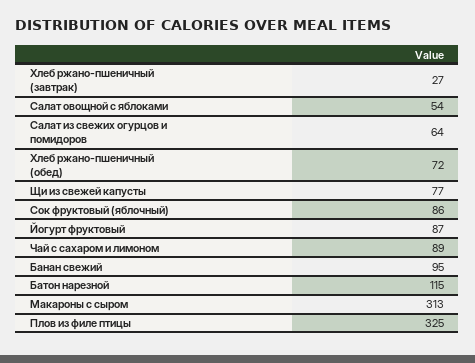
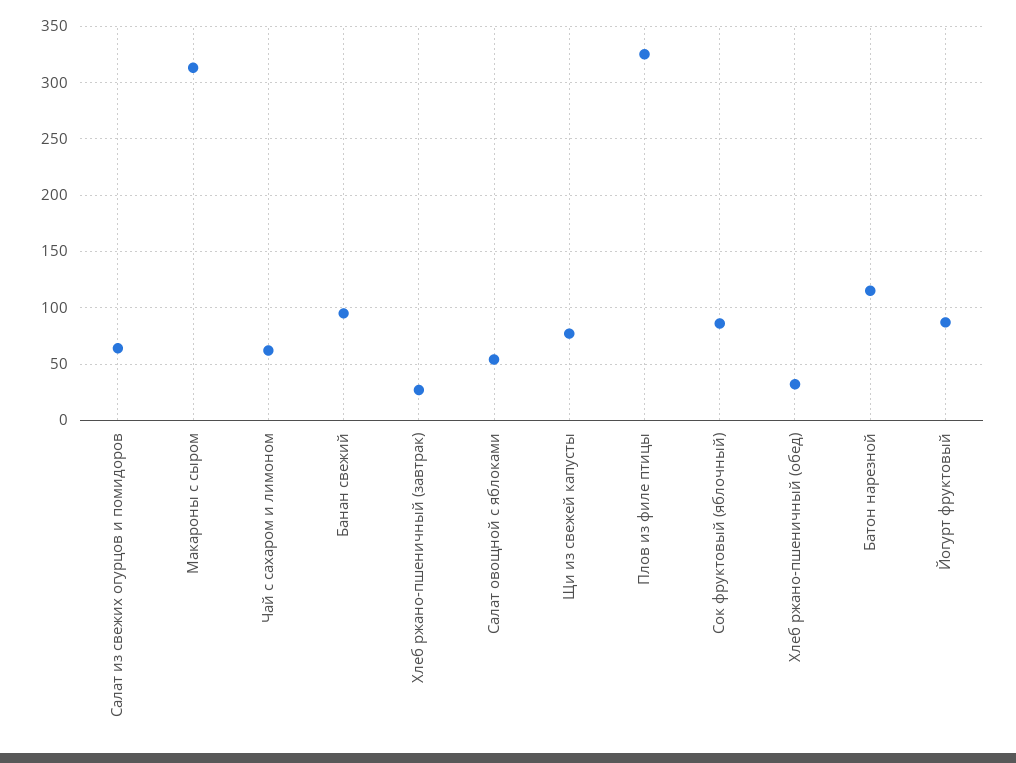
Хлеб ржано-пшеничный (обед): 72 -> 30
Чай с сахаром и лимоном: 89 -> 60

